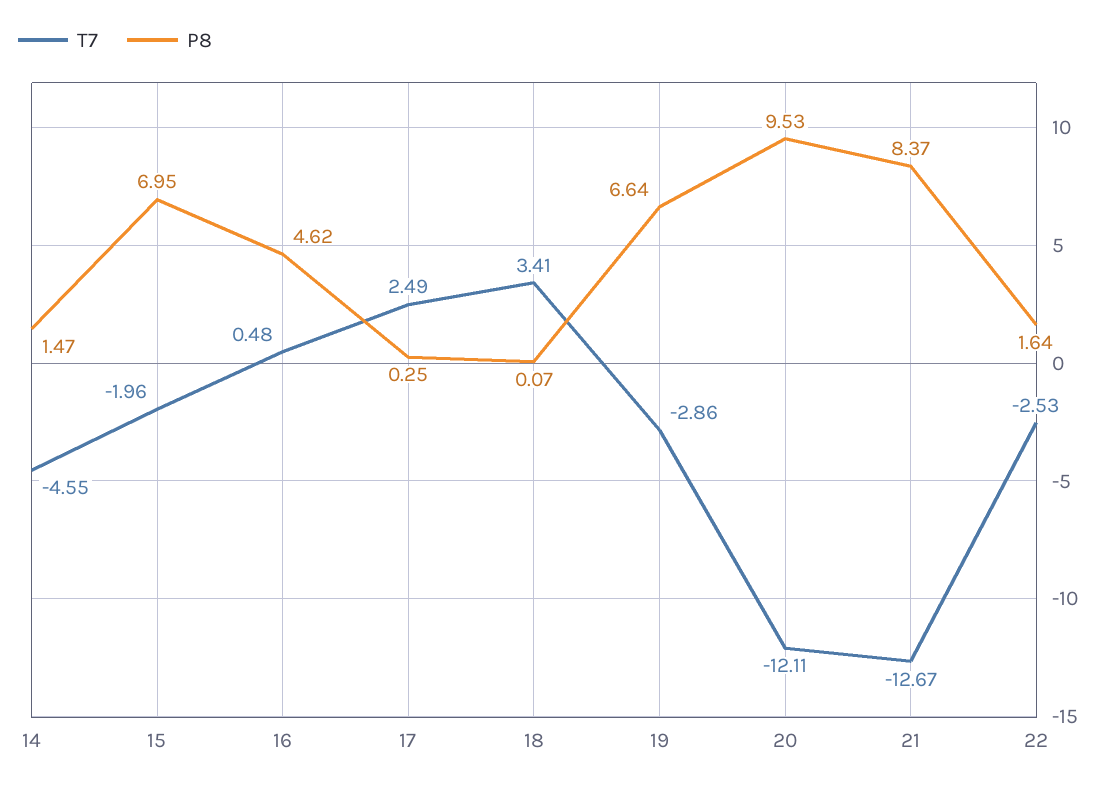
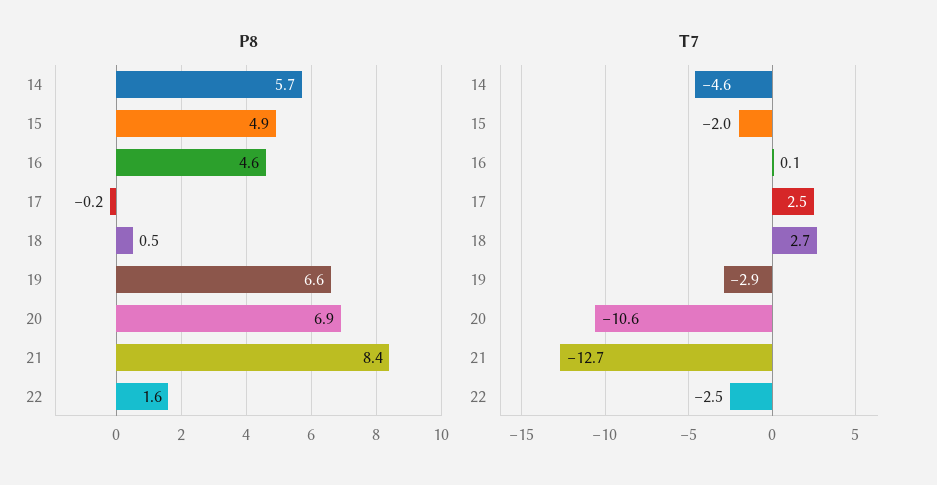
P8, 14: 1.47 -> 5.7
P8, 15: 6.95 -> 4.9
T7, 16: 0.48 -> 0.1
P8, 17: 0.25 -> -0.2
T7, 18: 3.41 -> 2.7
P8, 18: 0.07 -> 0.5
T7, 20: -12.11 -> -10.6
P8, 20: 9.53 -> 6.9

